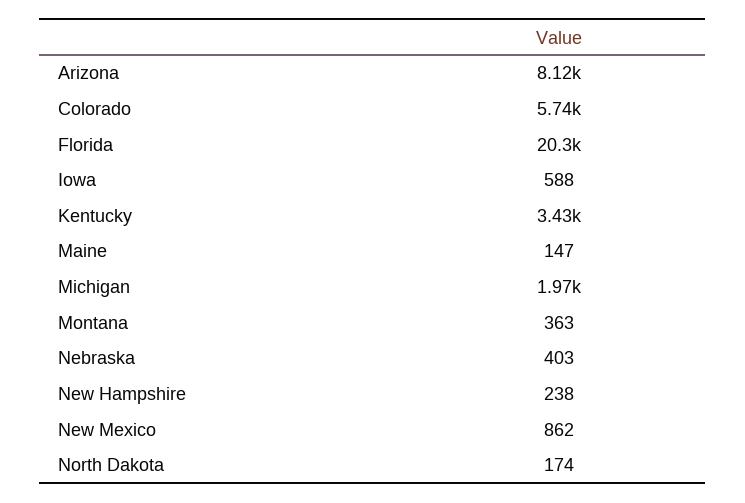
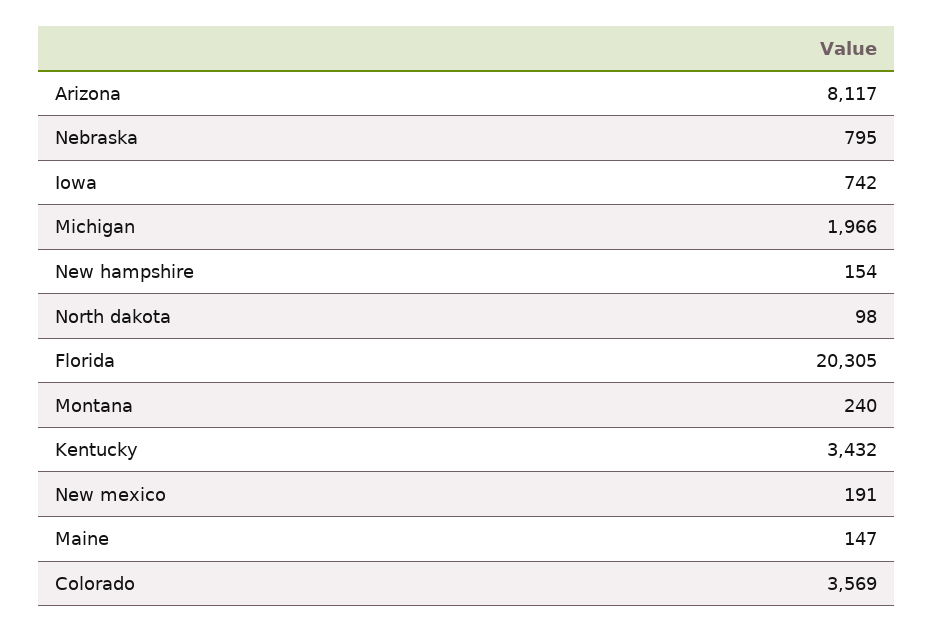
Colorado: 5740 -> 3569
Iowa: 588 -> 742
Montana: 363 -> 240
Nebraska: 403 -> 795
New Hampshire: 238 -> 154
New Mexico: 862 -> 191
North Dakota: 174 -> 98

